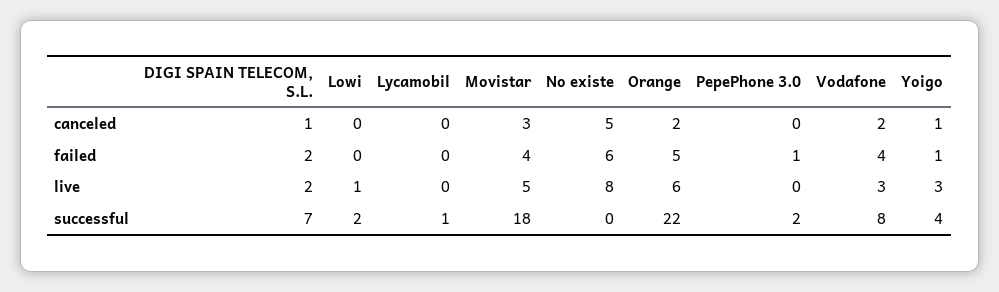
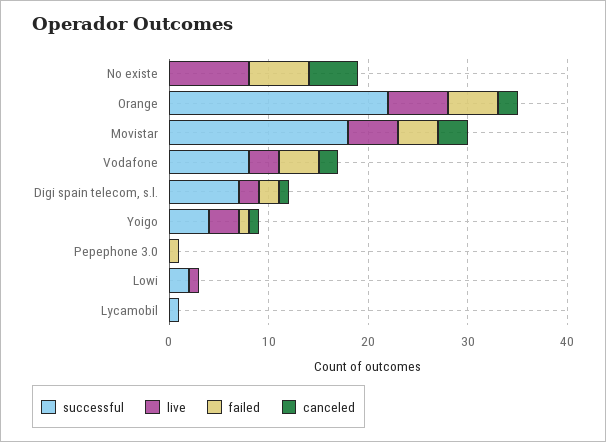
successful, PepePhone 3.0: 2 -> 0

